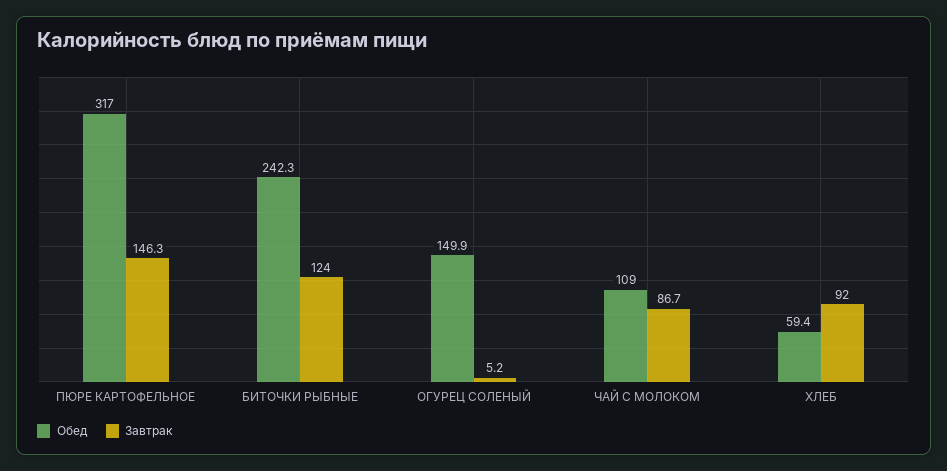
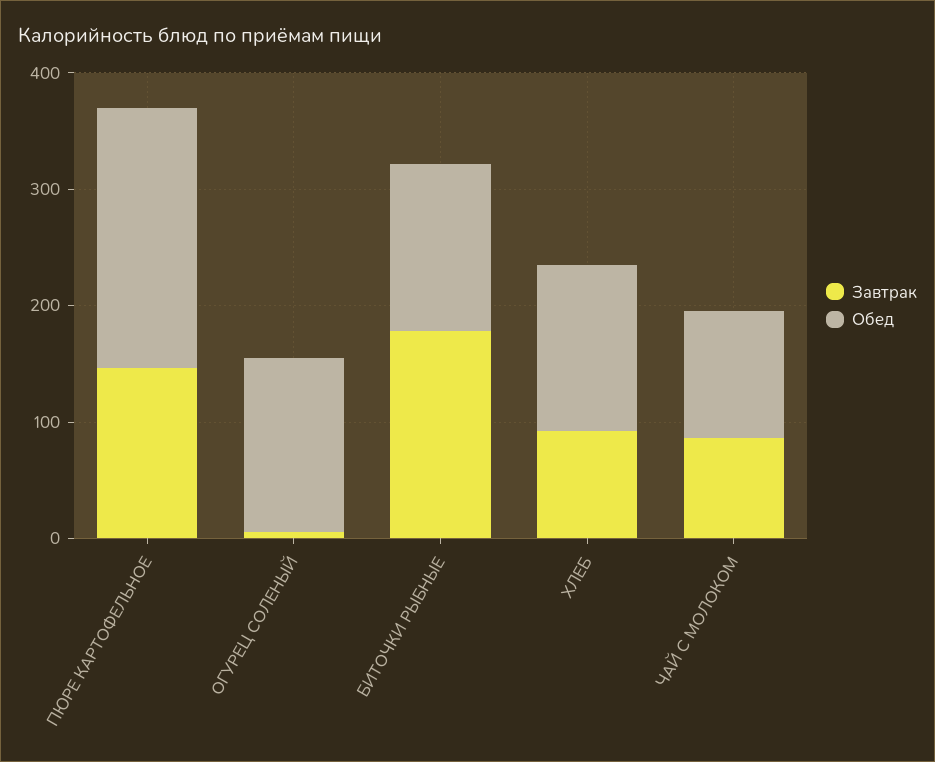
Обед, ПЮРЕ КАРТОФЕЛЬНОЕ: 317 -> 220
Обед, БИТОЧКИ РЫБНЫЕ: 242.3 -> 140
Завтрак, БИТОЧКИ РЫБНЫЕ: 124 -> 180
Обед, ХЛЕБ: 59.4 -> 140

